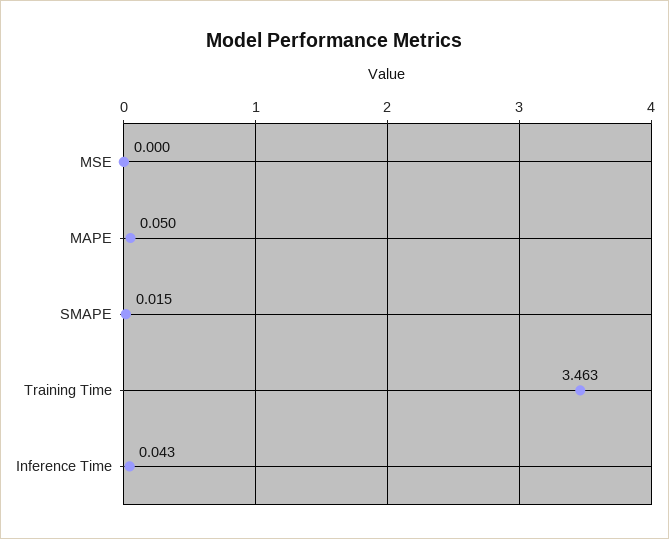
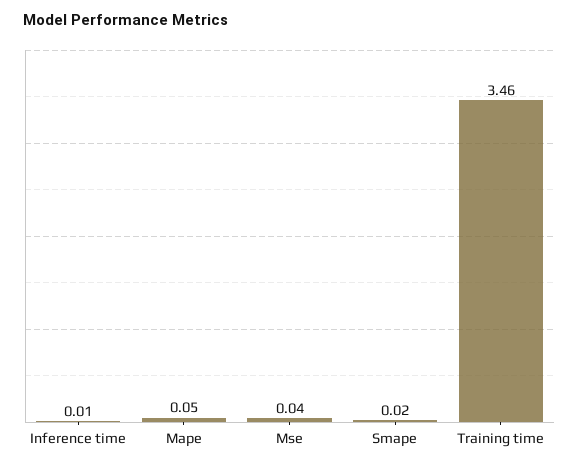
MSE: 0 -> 0.04
Inference Time: 0.043 -> 0.01

